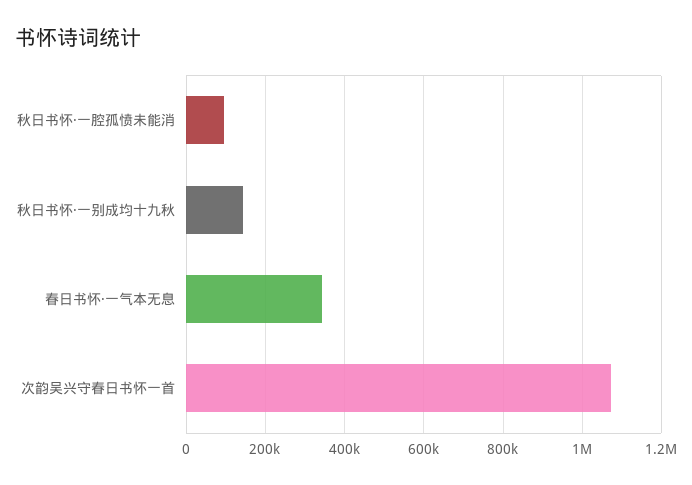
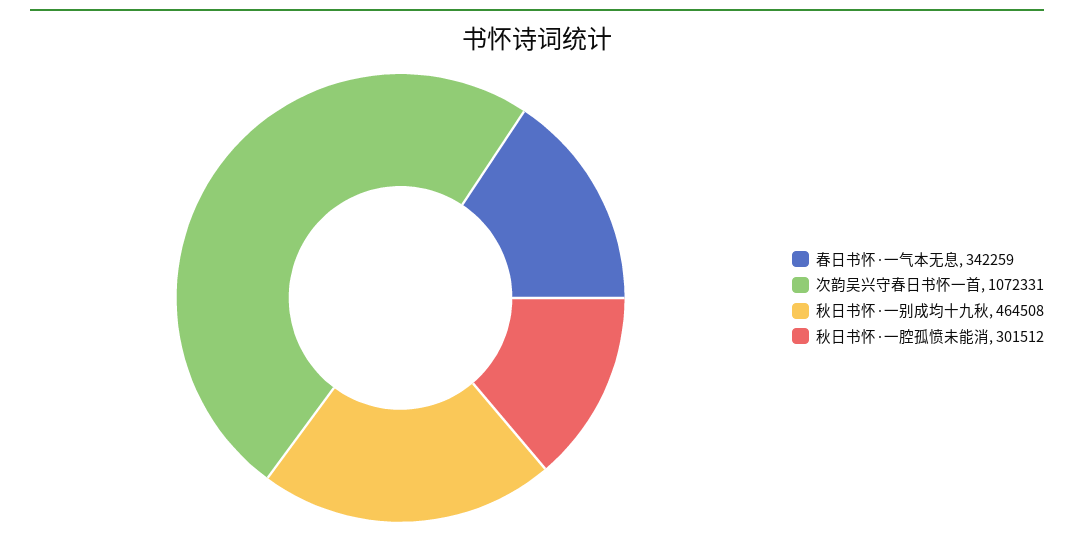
秋日书怀·一腔孤愤未能消: 100000 -> 301512
秋日书怀·一别成均十九秋: 140000 -> 464508

